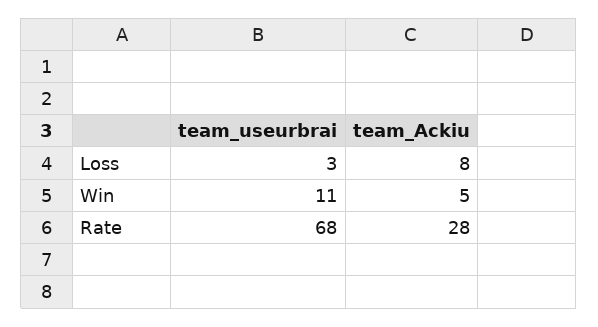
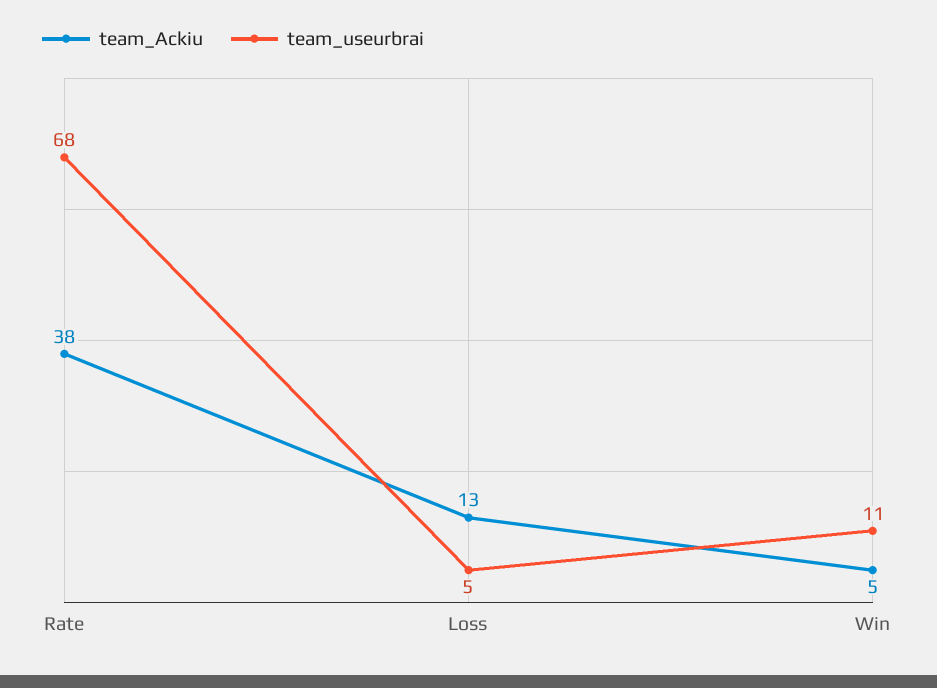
team_useurbrai, Loss: 3 -> 5
team_Ackiu, Loss: 8 -> 13
team_Ackiu, Rate: 28 -> 38

